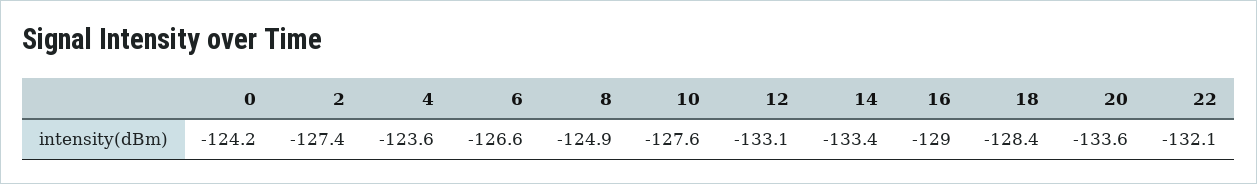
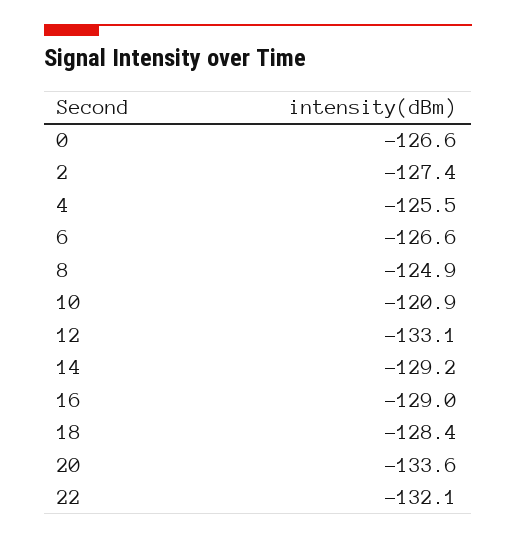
0: -124.2 -> -126.6
4: -123.6 -> -125.5
10: -127.6 -> -120.9
14: -133.4 -> -129.2

